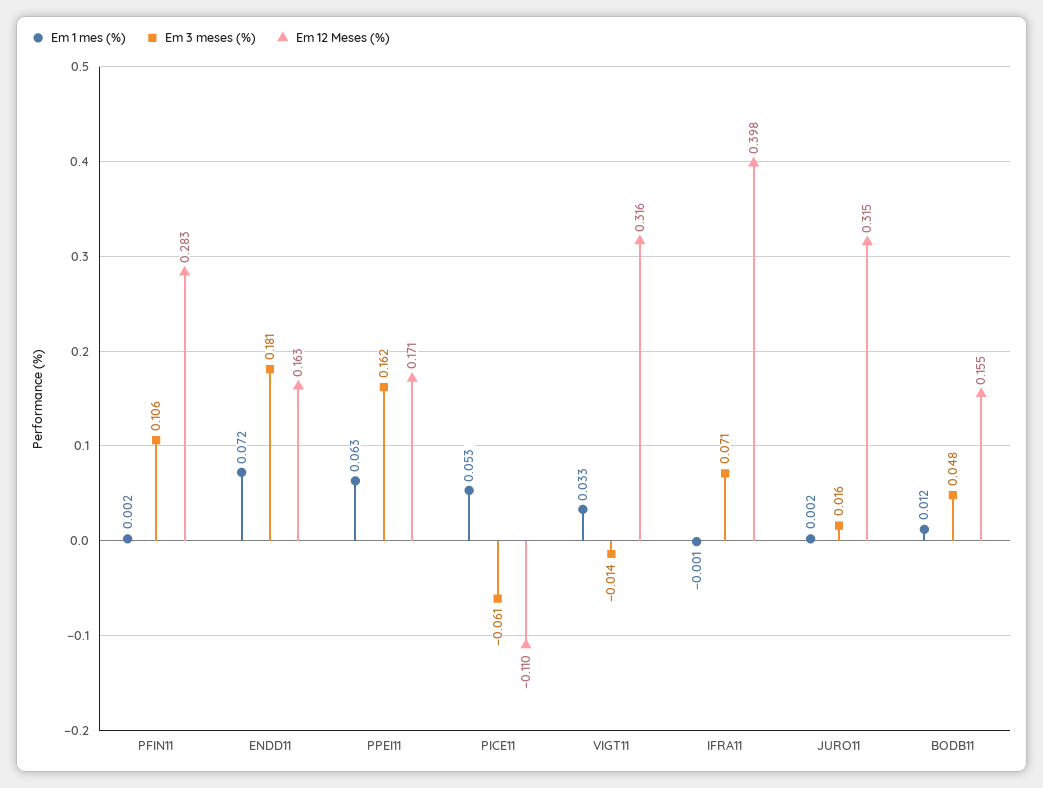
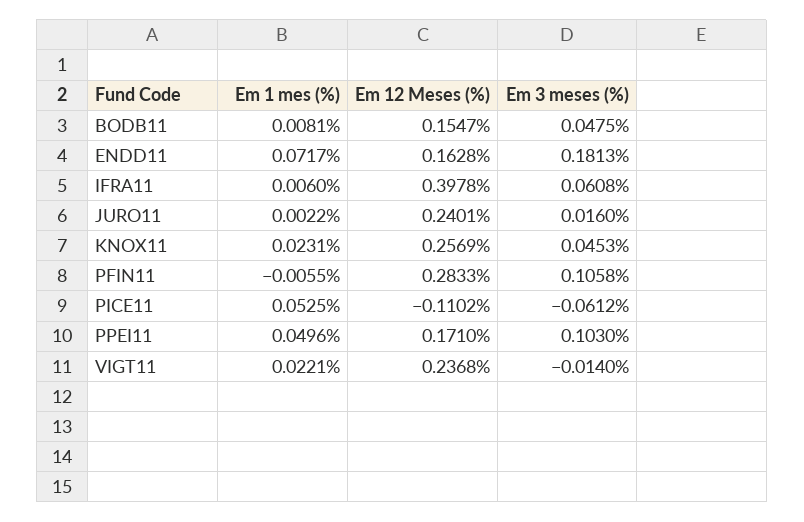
Em 1 mes (%), PFIN11: 0.002 -> -0.0055
Em 1 mes (%), PPEI11: 0.063 -> 0.0496
Em 3 meses (%), PPEI11: 0.162 -> 0.103
Em 1 mes (%), VIGT11: 0.033 -> 0.0221
Em 12 Meses (%), VIGT11: 0.316 -> 0.2368
Em 1 mes (%), IFRA11: -0.001 -> 0.006
Em 3 meses (%), IFRA11: 0.071 -> 0.0608
Em 12 Meses (%), JURO11: 0.315 -> 0.2401
Em 1 mes (%), BODB11: 0.012 -> 0.0081
Em 1 mes (%), KNOX11: none -> 0.0231
Em 12 Meses (%), KNOX11: none -> 0.2569
Em 3 meses (%), KNOX11: none -> 0.0453

